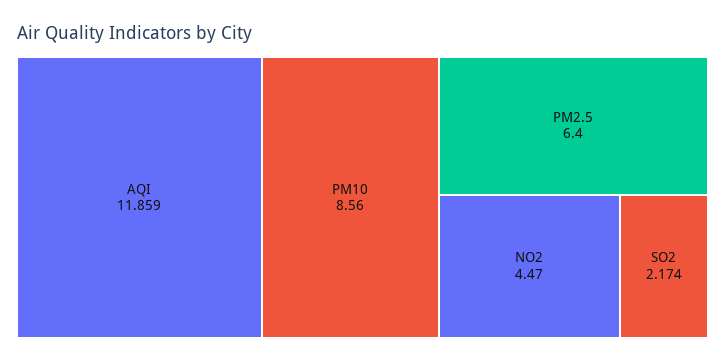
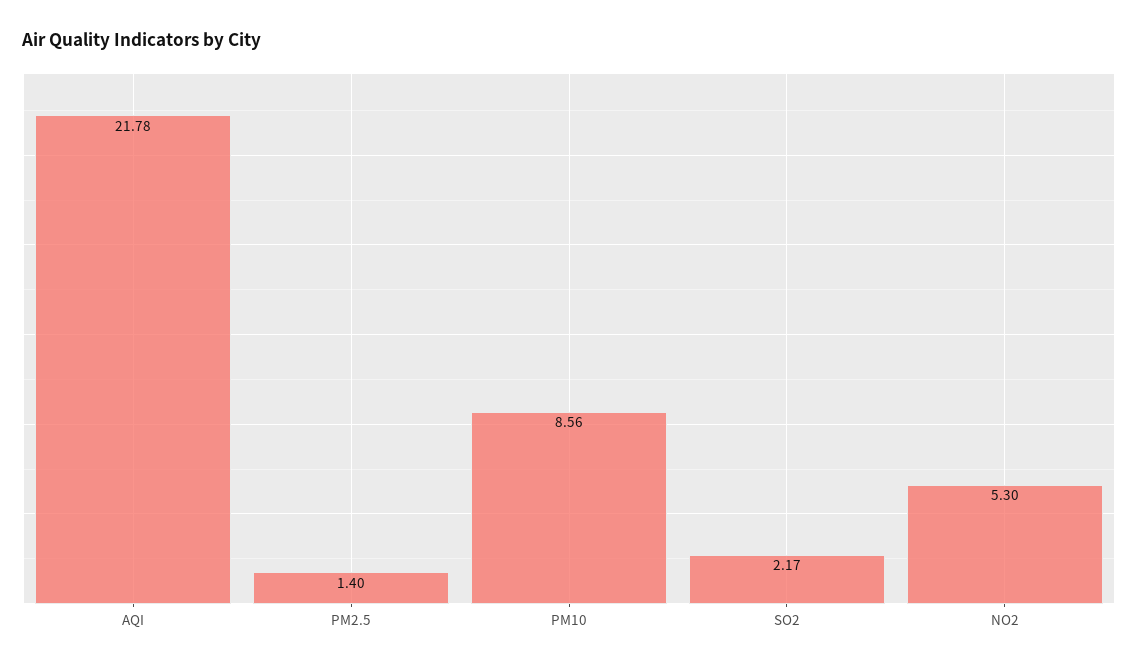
AQI: 11.859 -> 21.78
PM2.5: 6.4 -> 1.4
NO2: 4.47 -> 5.3

